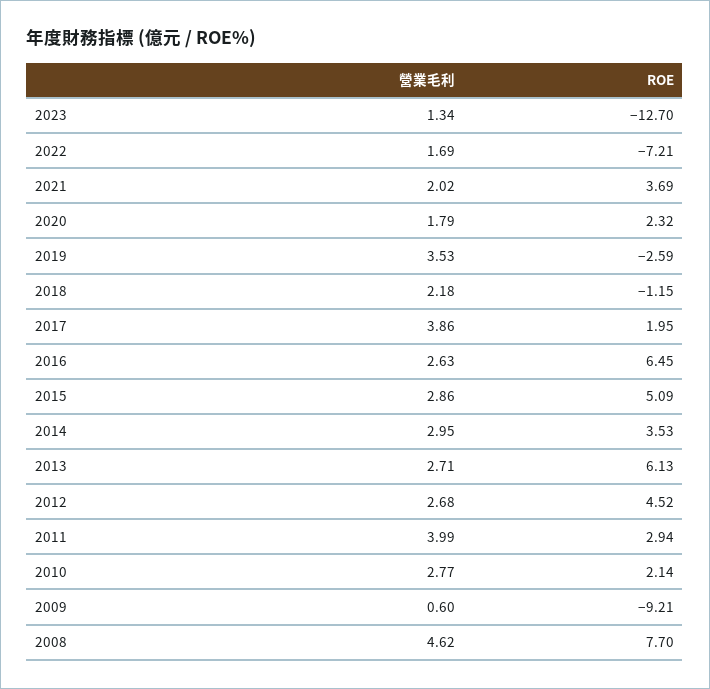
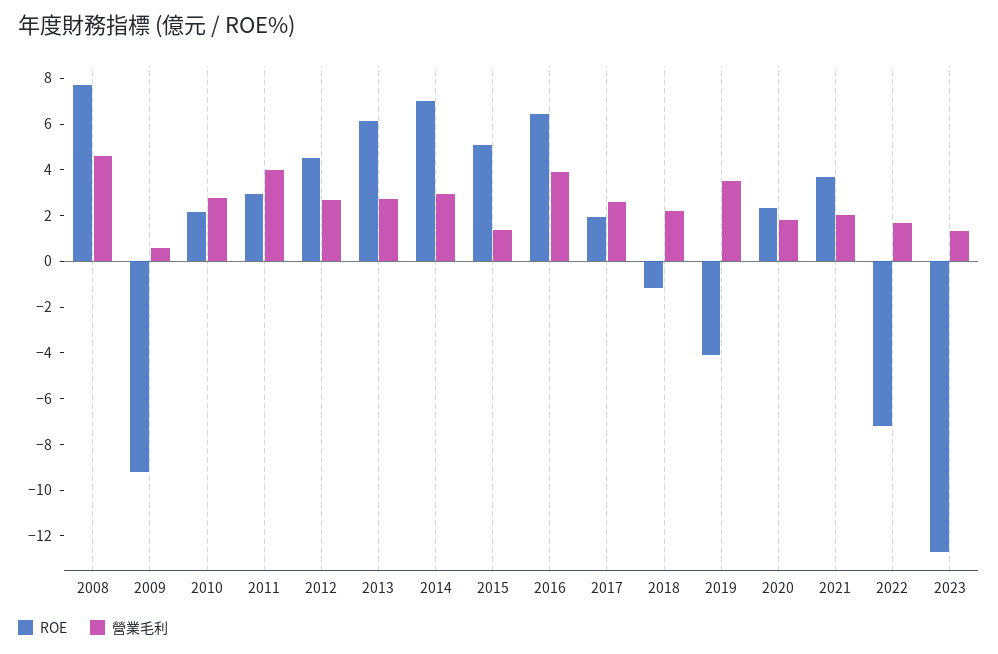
ROE, 2019: -2.59 -> -4
營業毛利, 2017: 3.86 -> 2.5
營業毛利, 2016: 2.63 -> 4
營業毛利, 2015: 2.86 -> 1.5
ROE, 2014: 3.53 -> 7

